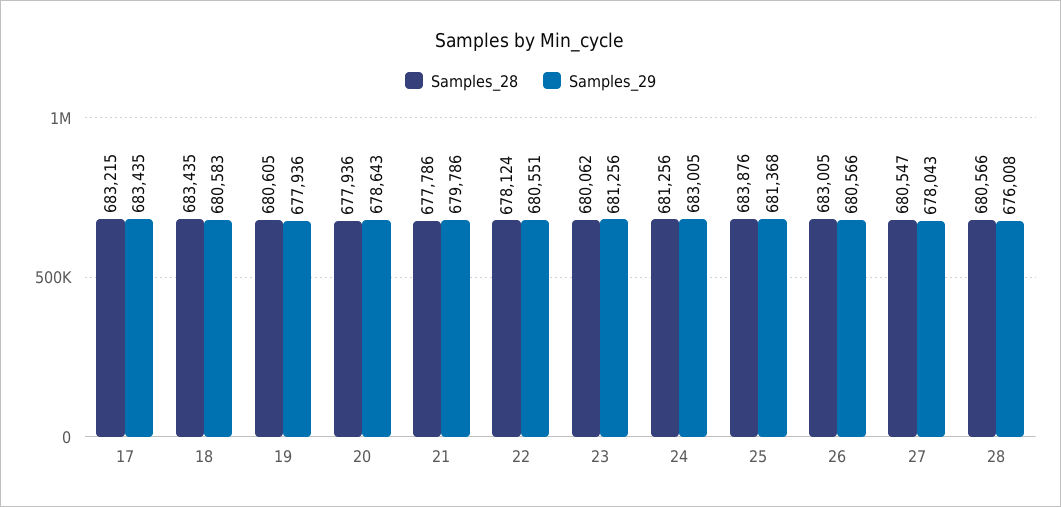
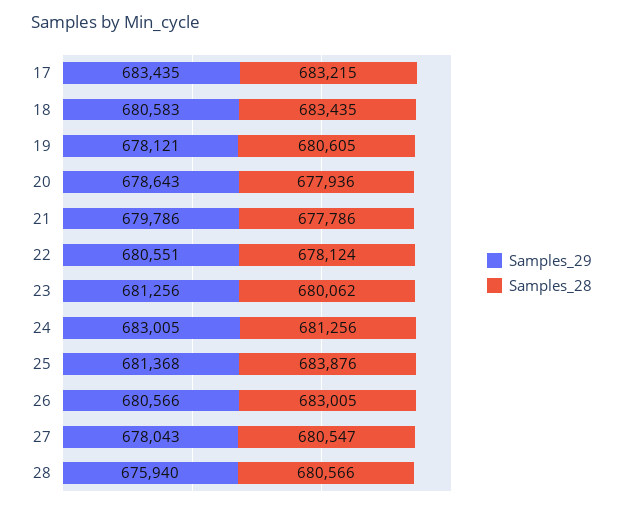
Samples_29, 19: 677936 -> 678121
Samples_29, 28: 676008 -> 675940

